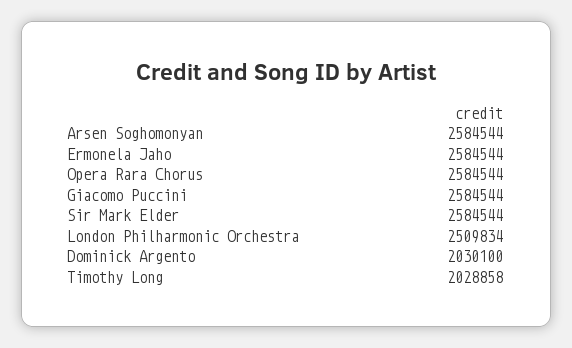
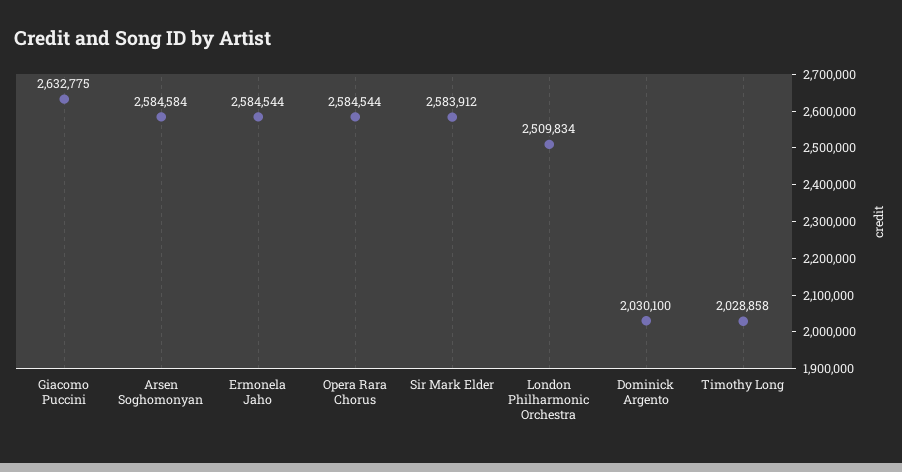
Arsen Soghomonyan: 2584544 -> 2584584
Giacomo Puccini: 2584544 -> 2632775
Sir Mark Elder: 2584544 -> 2583912

